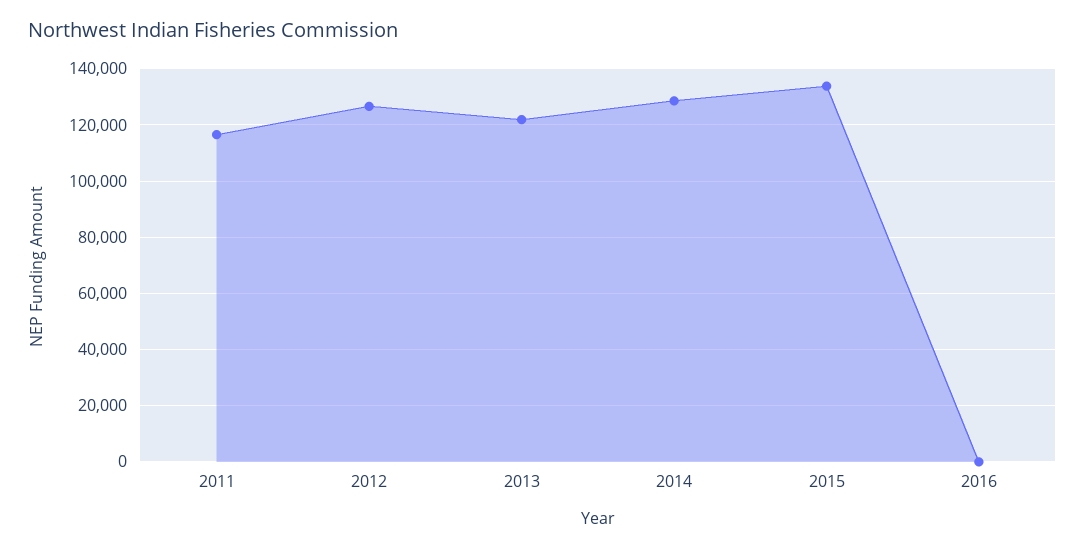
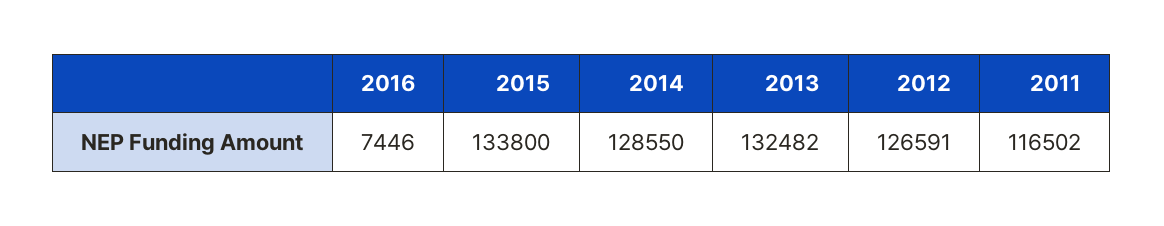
2013: 122500 -> 132482
2016: 0 -> 7446

